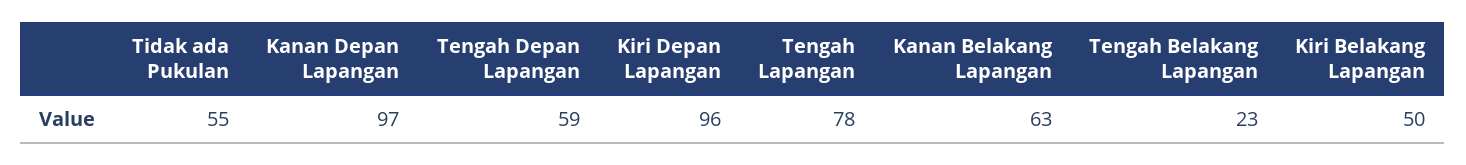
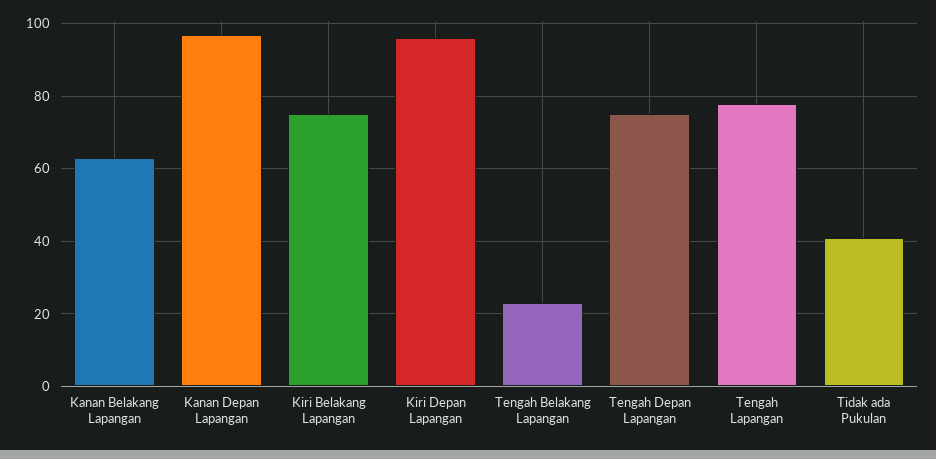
Tidak ada Pukulan: 55 -> 40
Tengah Depan Lapangan: 59 -> 75
Kiri Belakang Lapangan: 50 -> 75

